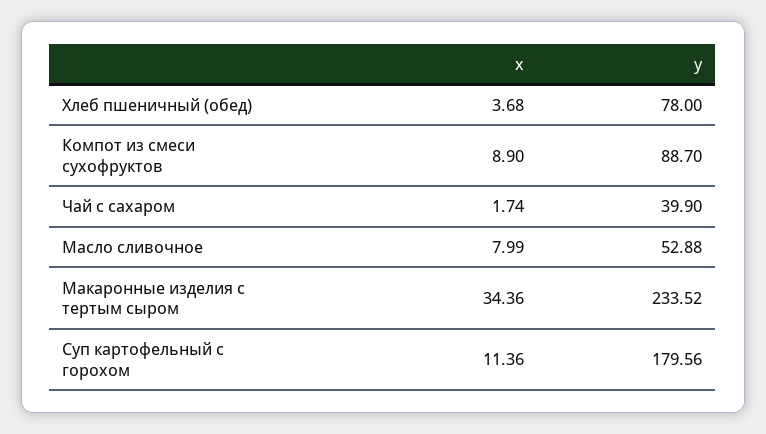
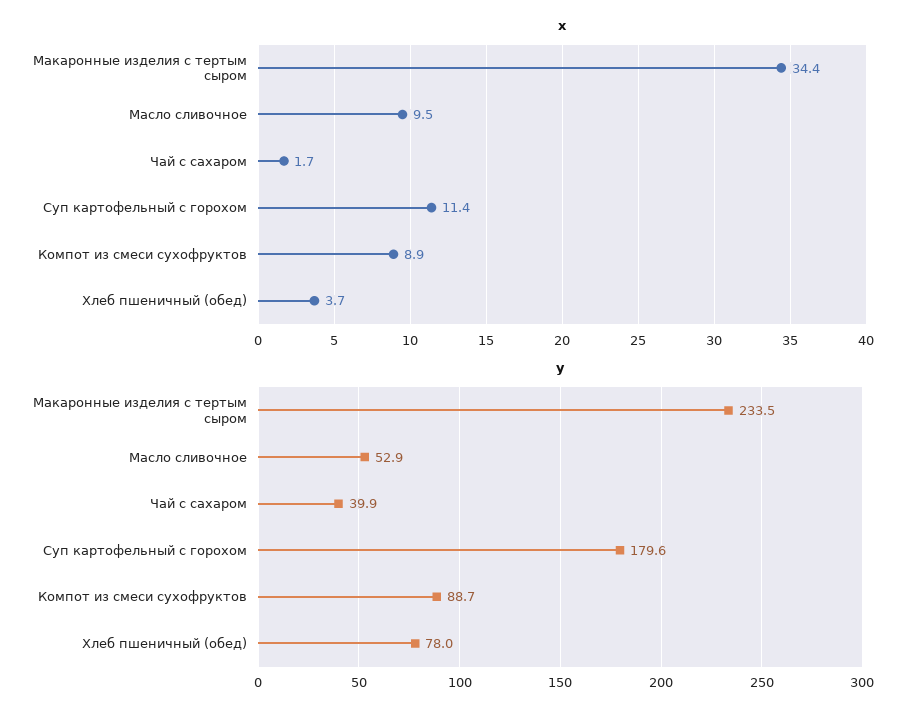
x, Масло сливочное: 7.99 -> 9.5

